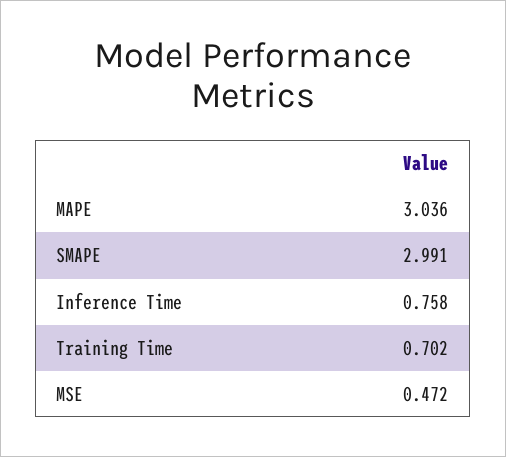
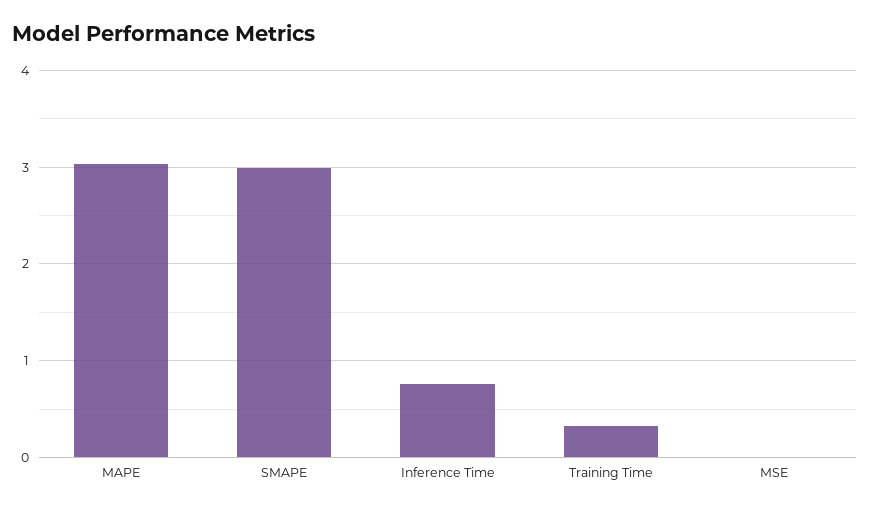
Training Time: 0.702 -> 0.3
MSE: 0.472 -> 0

